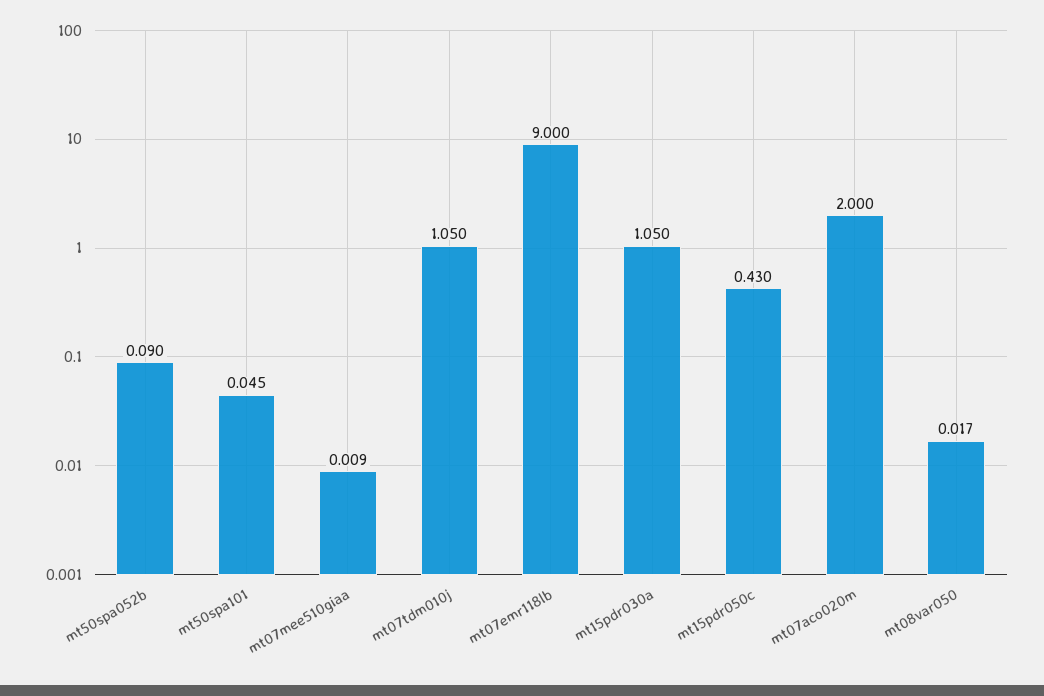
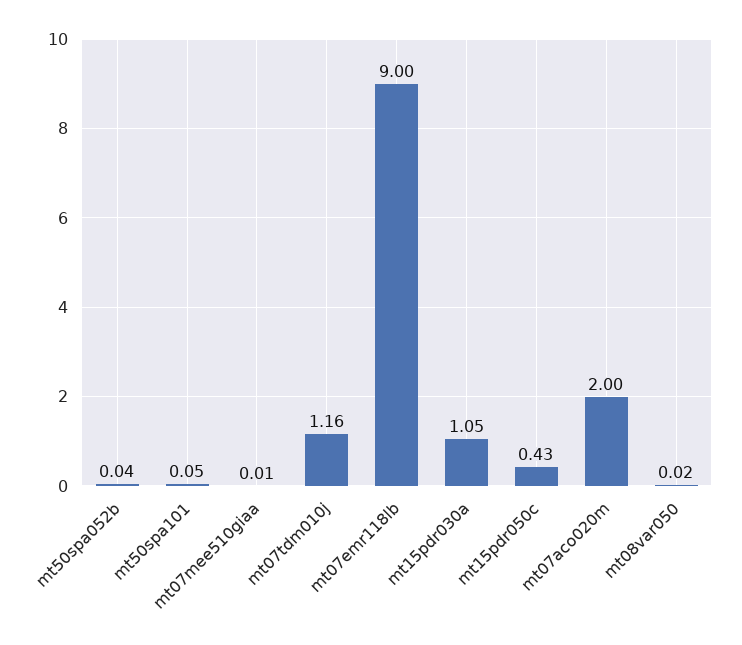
mt50spa052b: 0.09 -> 0.04
mt07tdm010j: 1.05 -> 1.16

